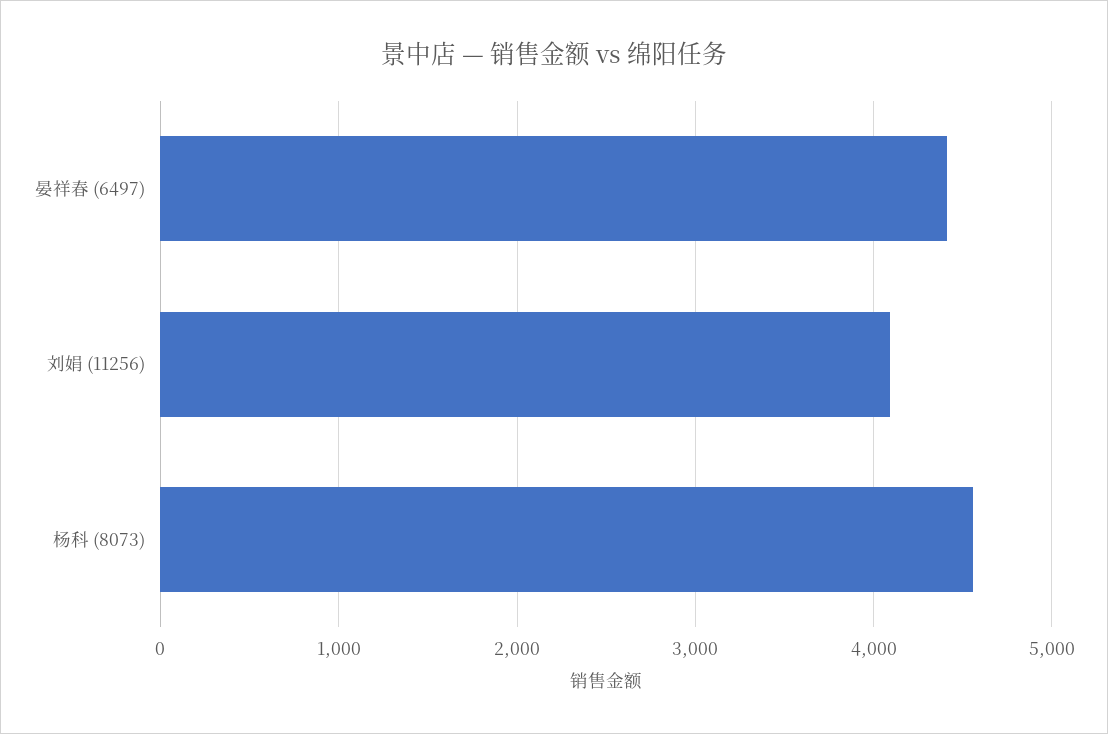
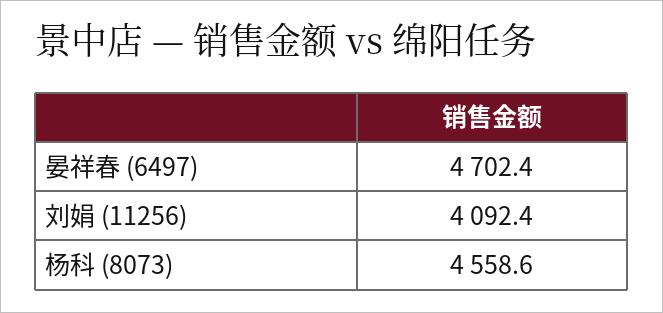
晏祥春 (6497): 4400 -> 4702.4

